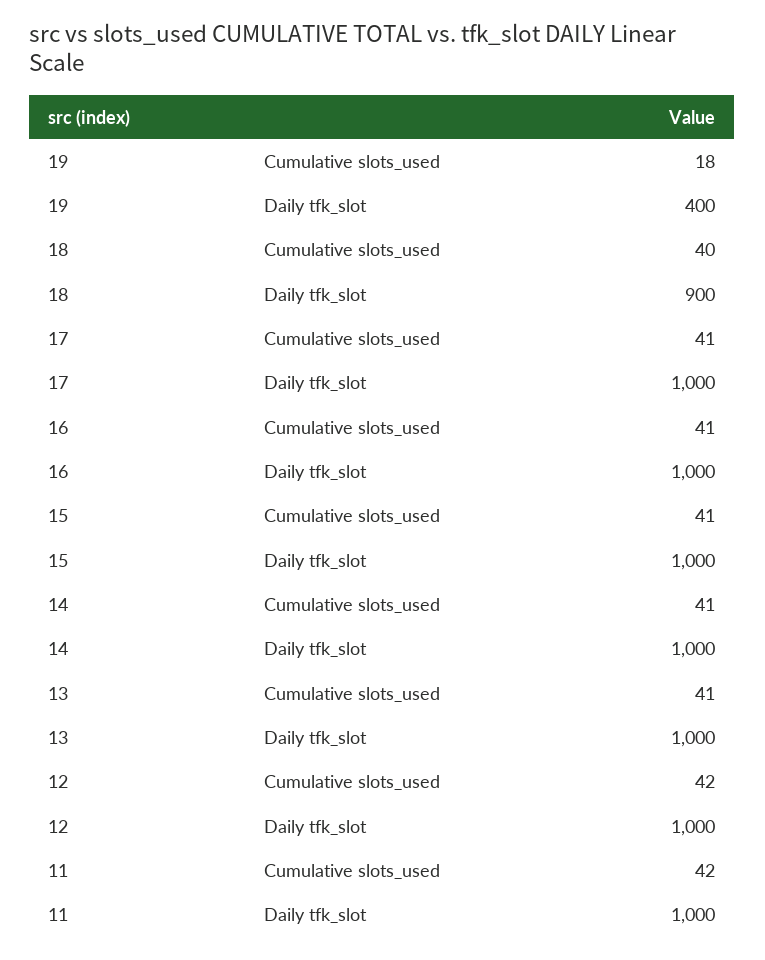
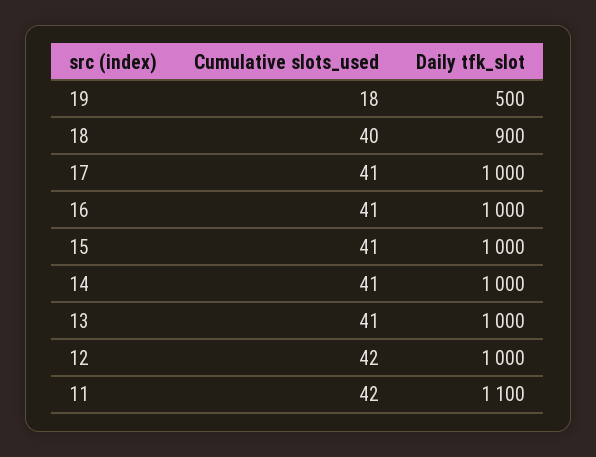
19, Daily tfk_slot: 400 -> 500
11, Daily tfk_slot: 1000 -> 1100

